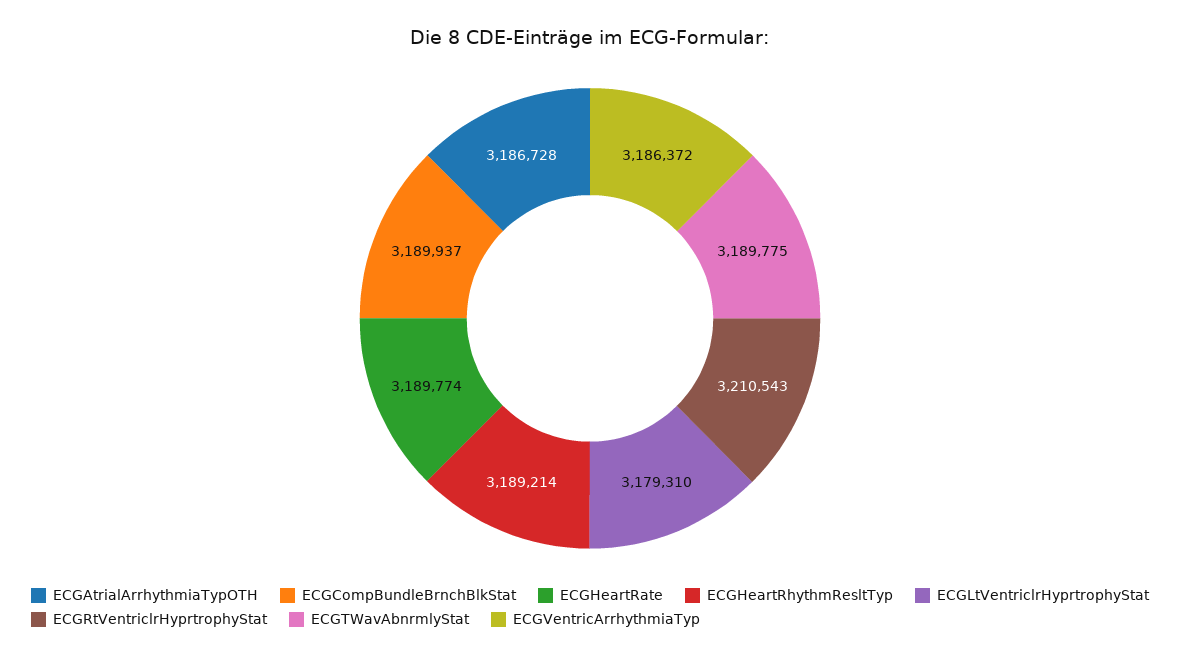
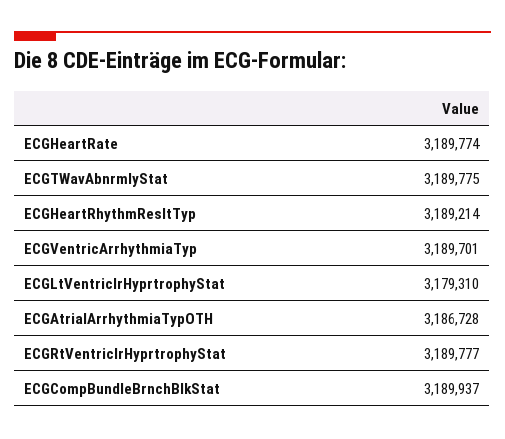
ECGRtVentriclrHyprtrophyStat: 3210543 -> 3189777
ECGVentricArrhythmiaTyp: 3186372 -> 3189701

